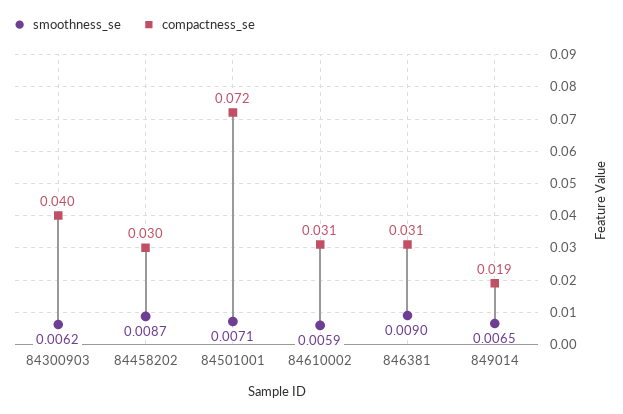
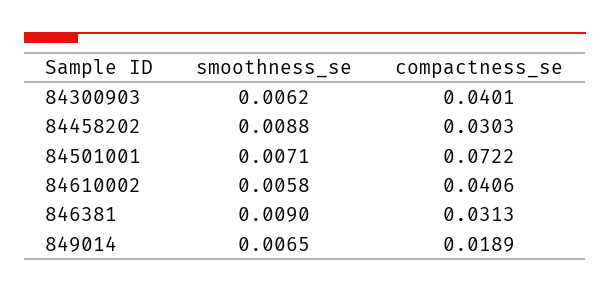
smoothness_se, 84458202: 0.0087 -> 0.0088
smoothness_se, 84610002: 0.0059 -> 0.0058
compactness_se, 84610002: 0.031 -> 0.0406

